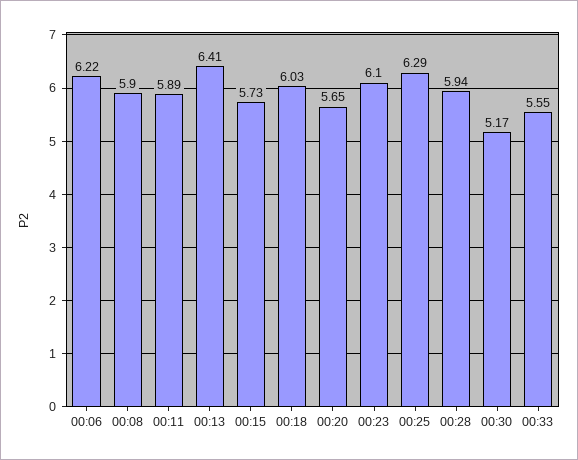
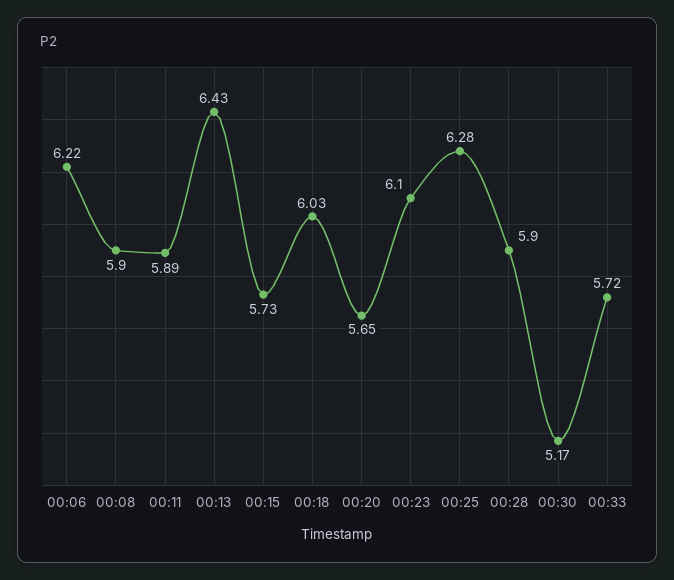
00:13: 6.41 -> 6.43
00:25: 6.29 -> 6.28
00:28: 5.94 -> 5.9
00:33: 5.55 -> 5.72

